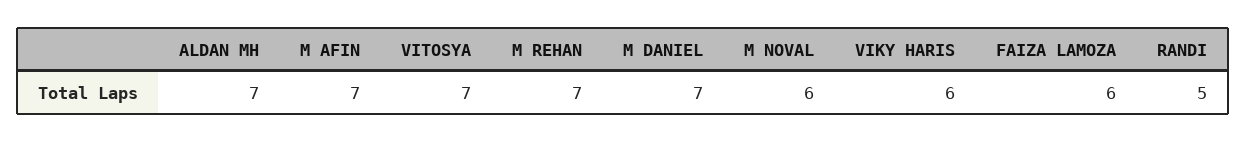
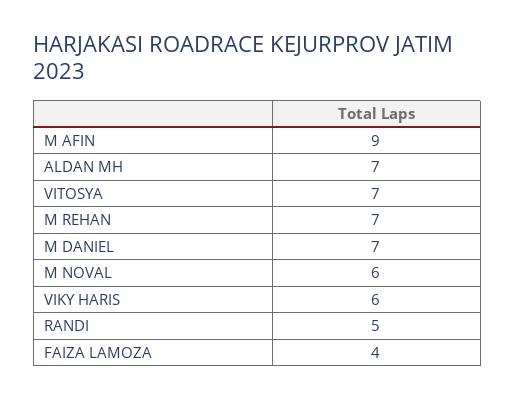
M AFIN: 7 -> 9
FAIZA LAMOZA: 6 -> 4

